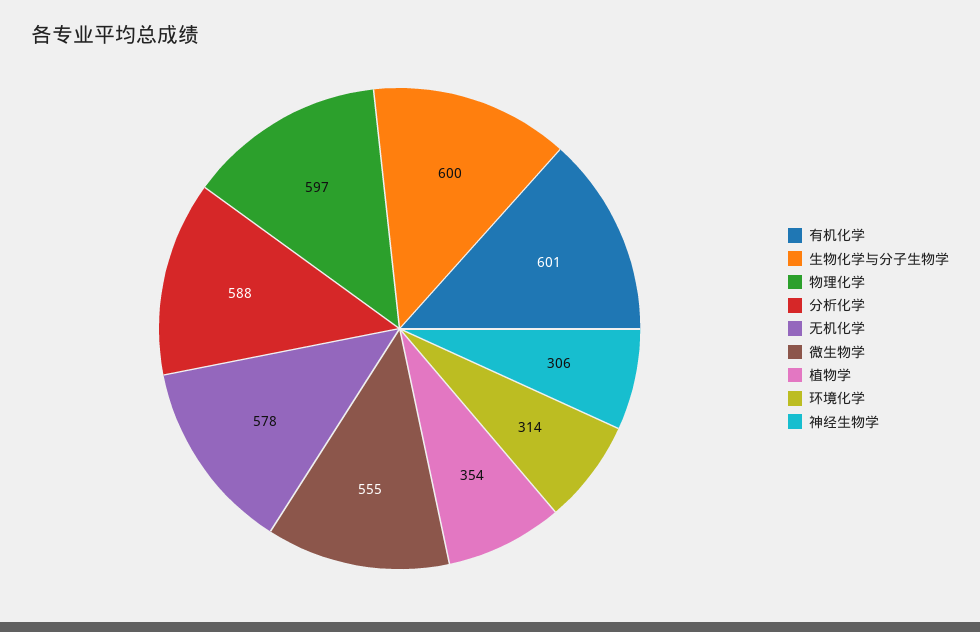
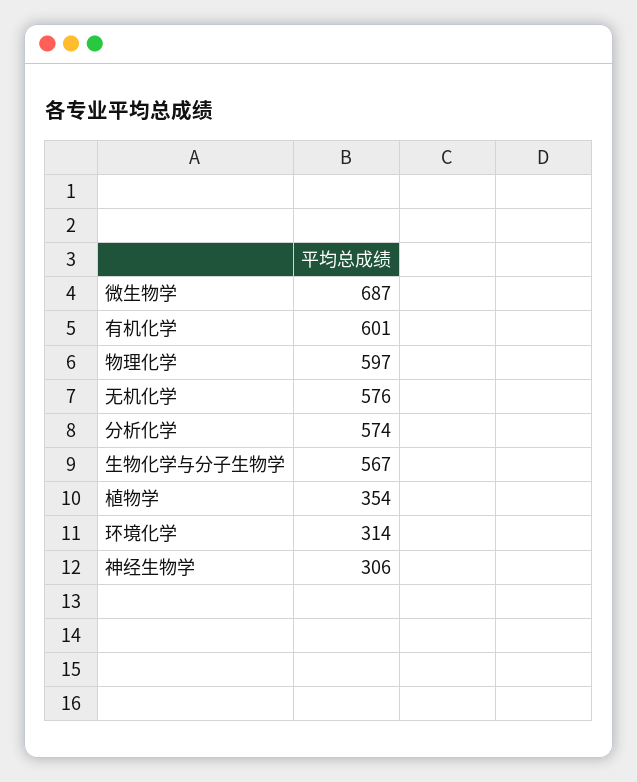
生物化学与分子生物学: 600 -> 567
分析化学: 588 -> 574
无机化学: 578 -> 576
微生物学: 555 -> 687

